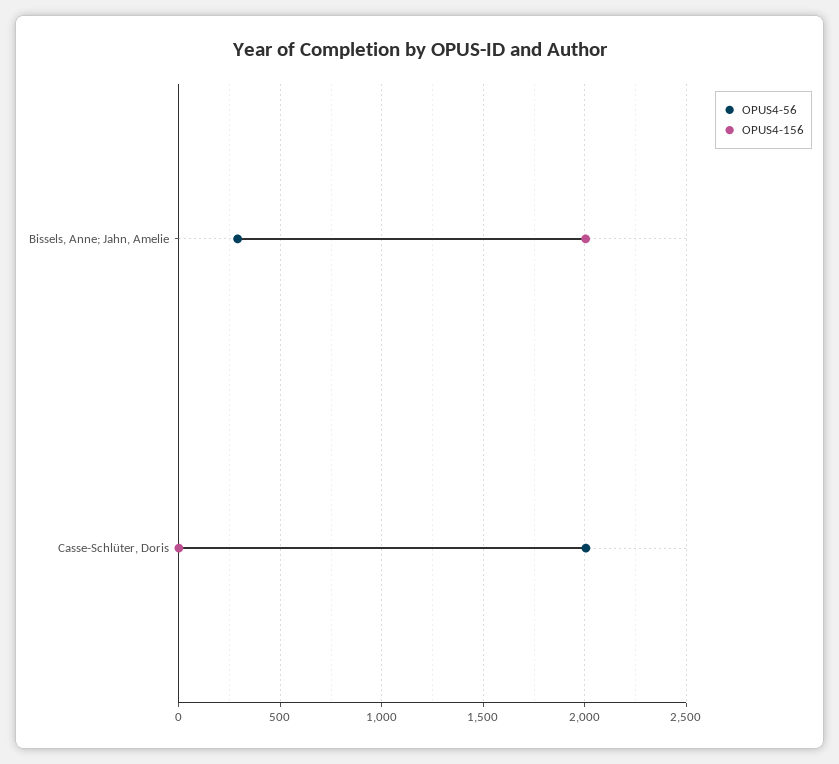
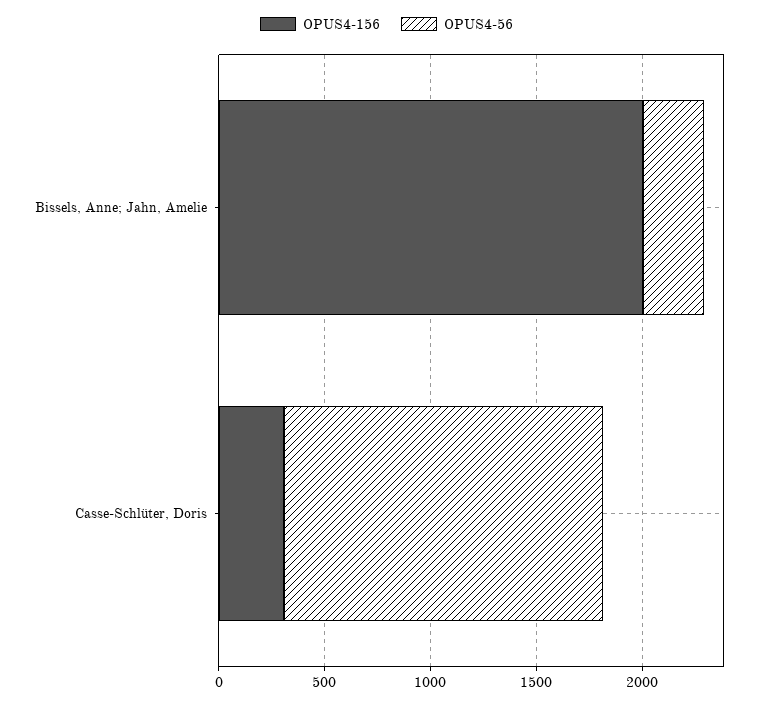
OPUS4-56, Casse-Schlüter, Doris: 2000 -> 1500
OPUS4-156, Casse-Schlüter, Doris: 0 -> 300

